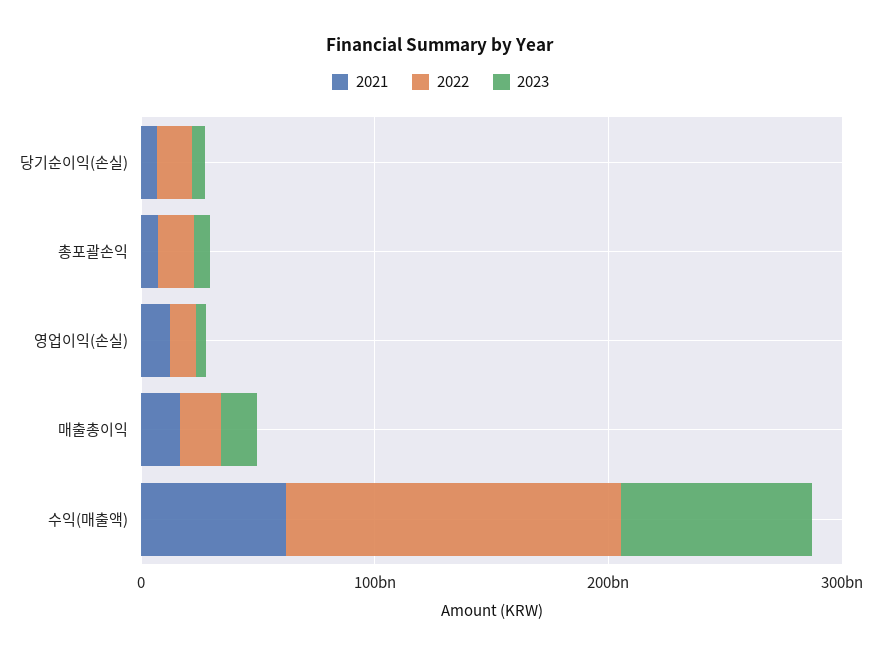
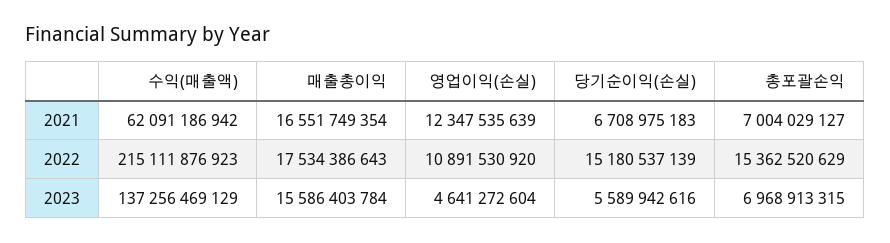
2022, 수익(매출액): 140000000000 -> 215111876923
2023, 수익(매출액): 80000000000 -> 137256469129

